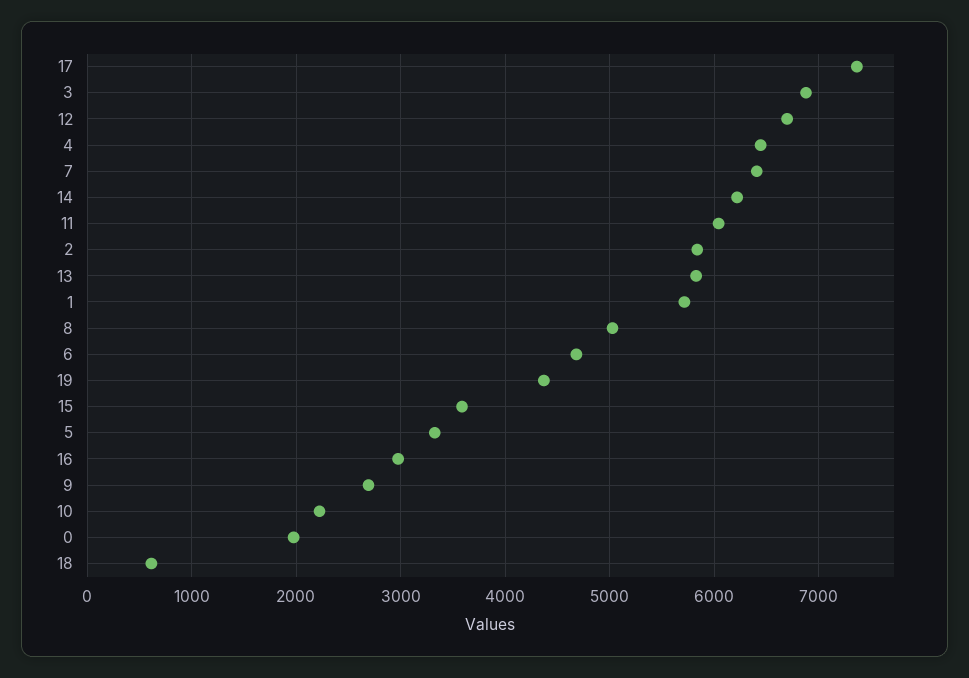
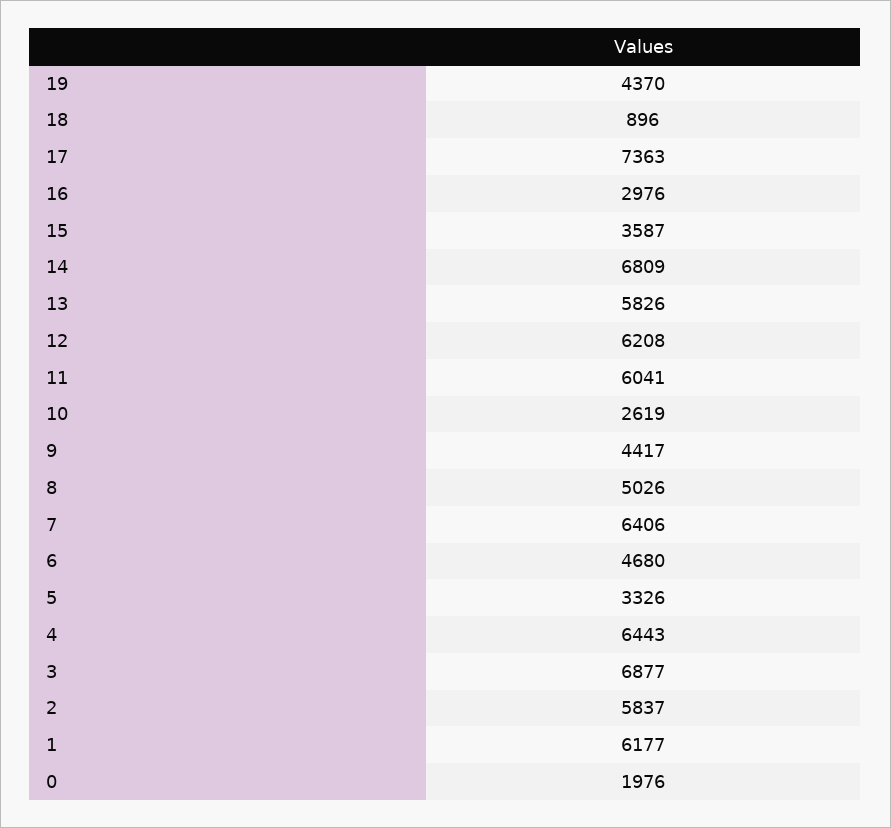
12: 6700 -> 6208
14: 6200 -> 6809
1: 5700 -> 6177
9: 2700 -> 4417
10: 2200 -> 2619
18: 600 -> 896

